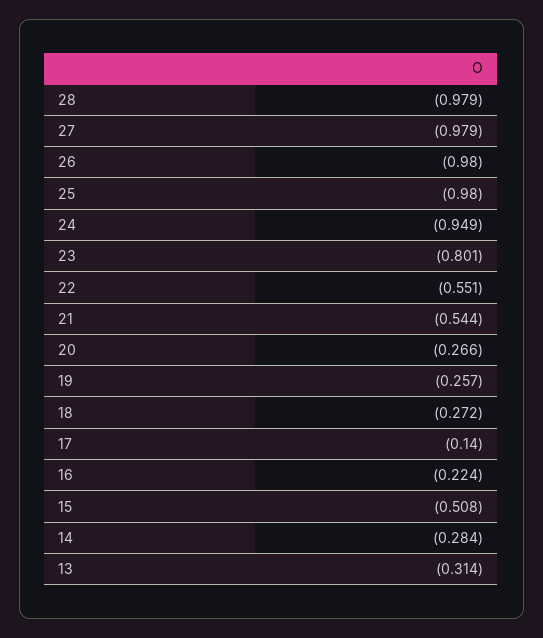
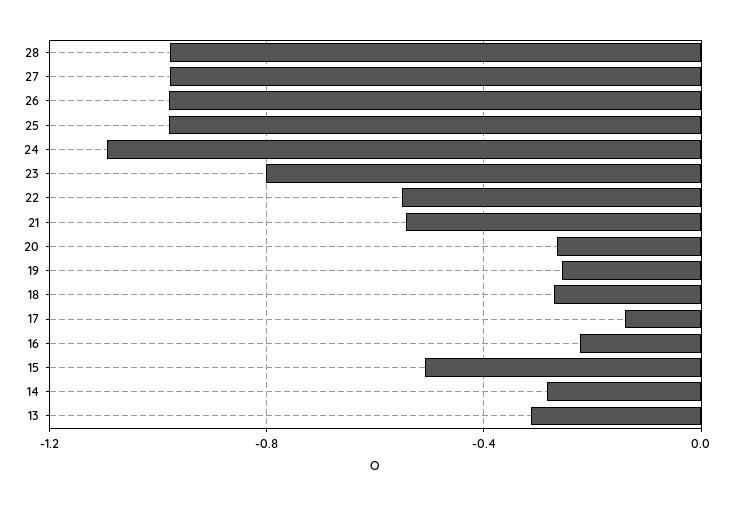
24: -0.949 -> -1.1

